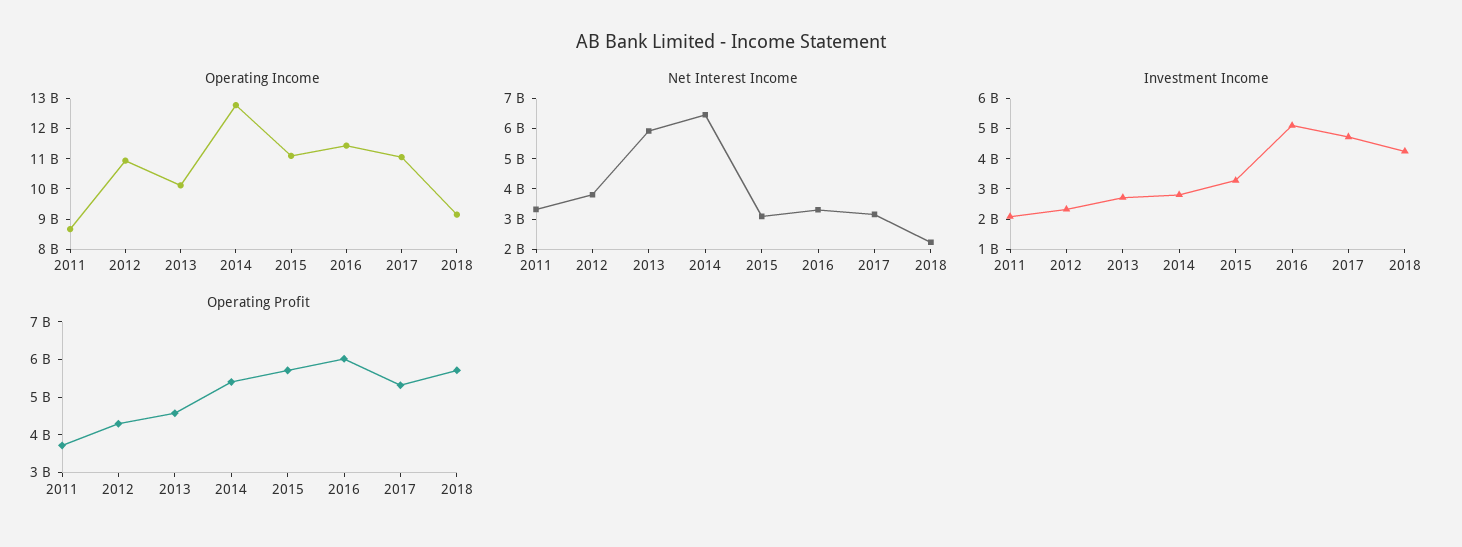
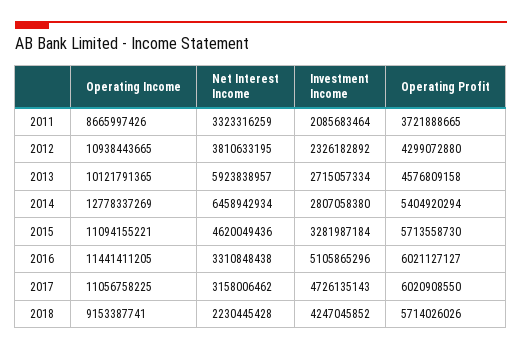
Net Interest Income, 2015: 3000000000 -> 4620049436
Operating Profit, 2017: 5250000000 -> 6020908550

